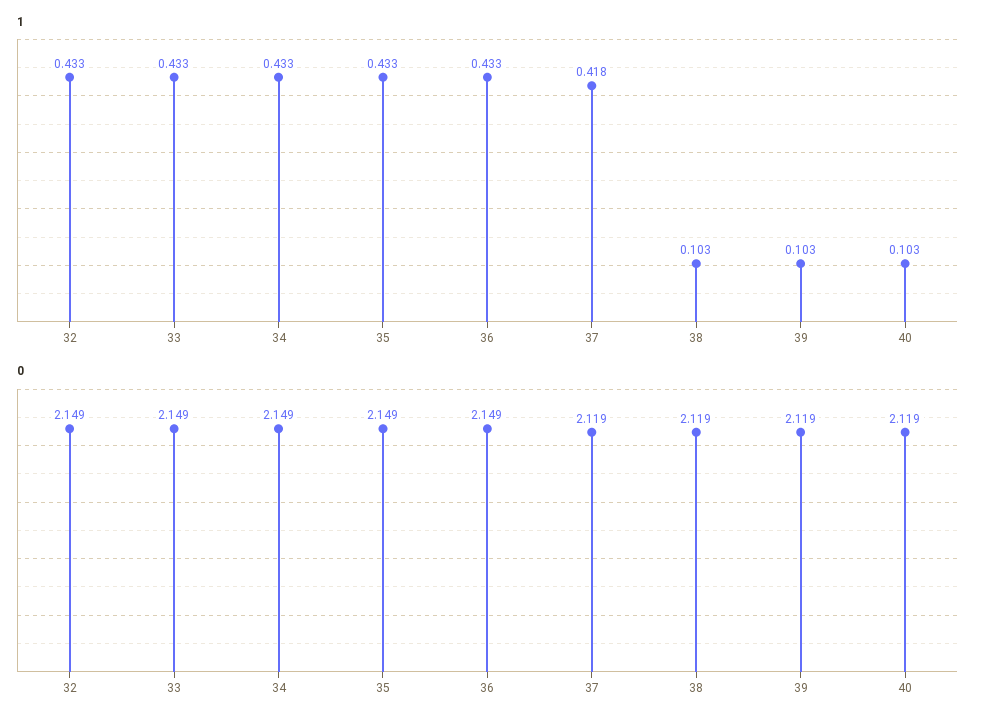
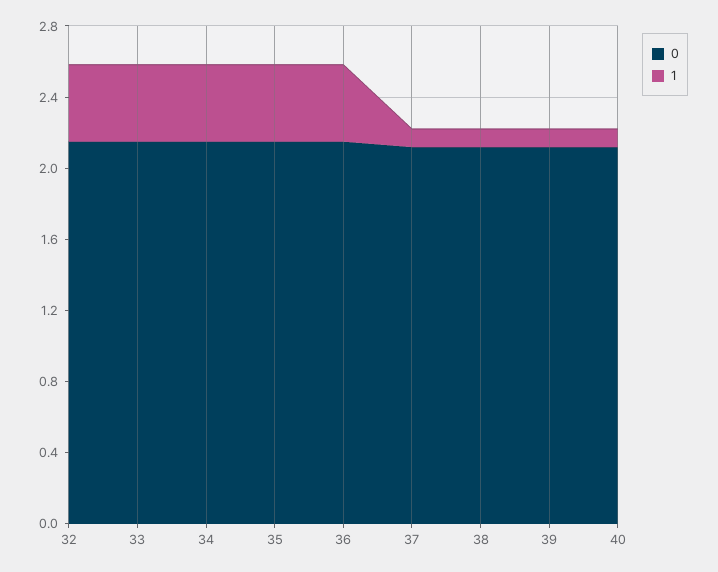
1, 37: 0.418 -> 0.1

